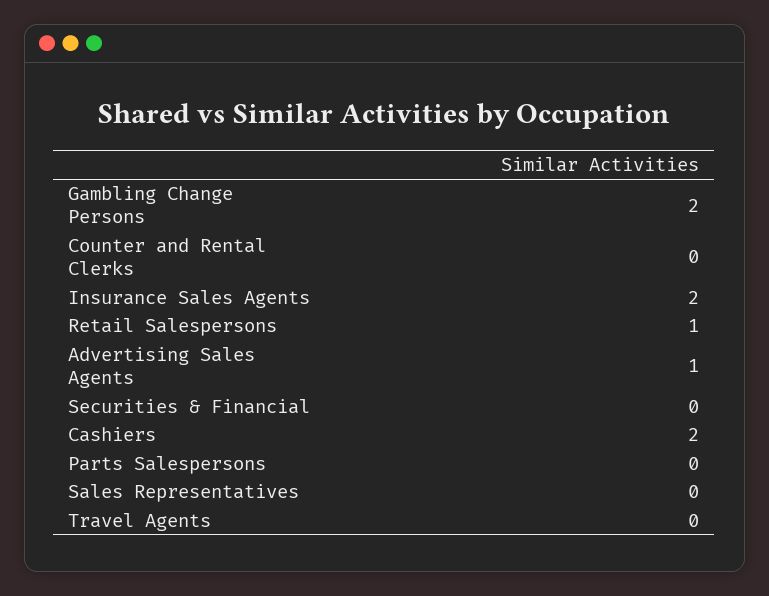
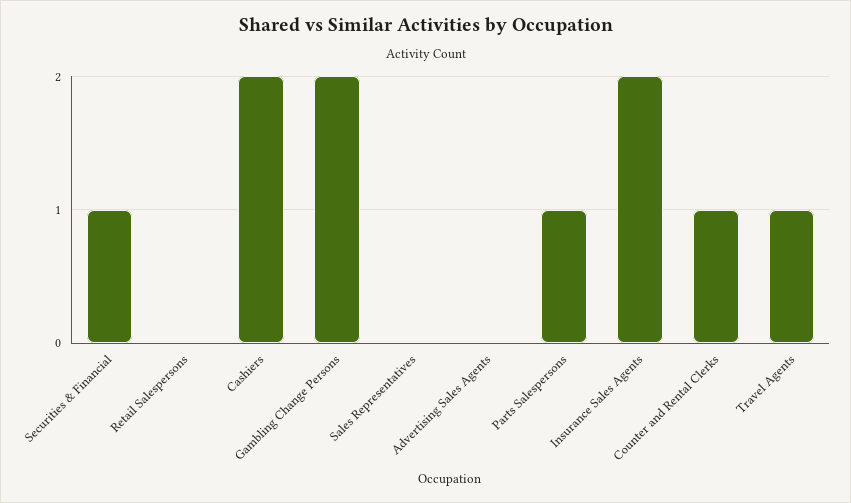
Counter and Rental Clerks: 0 -> 1
Retail Salespersons: 1 -> 0
Advertising Sales Agents: 1 -> 0
Securities & Financial: 0 -> 1
Parts Salespersons: 0 -> 1
Travel Agents: 0 -> 1

